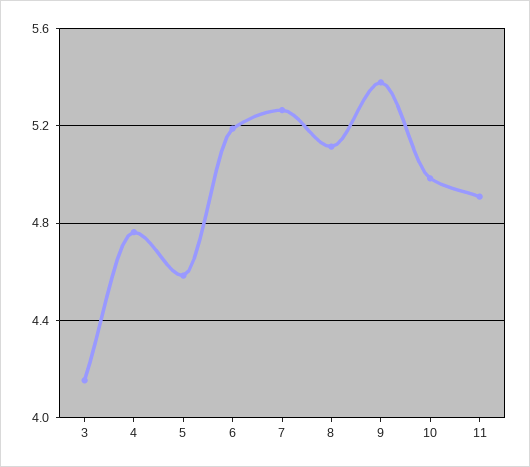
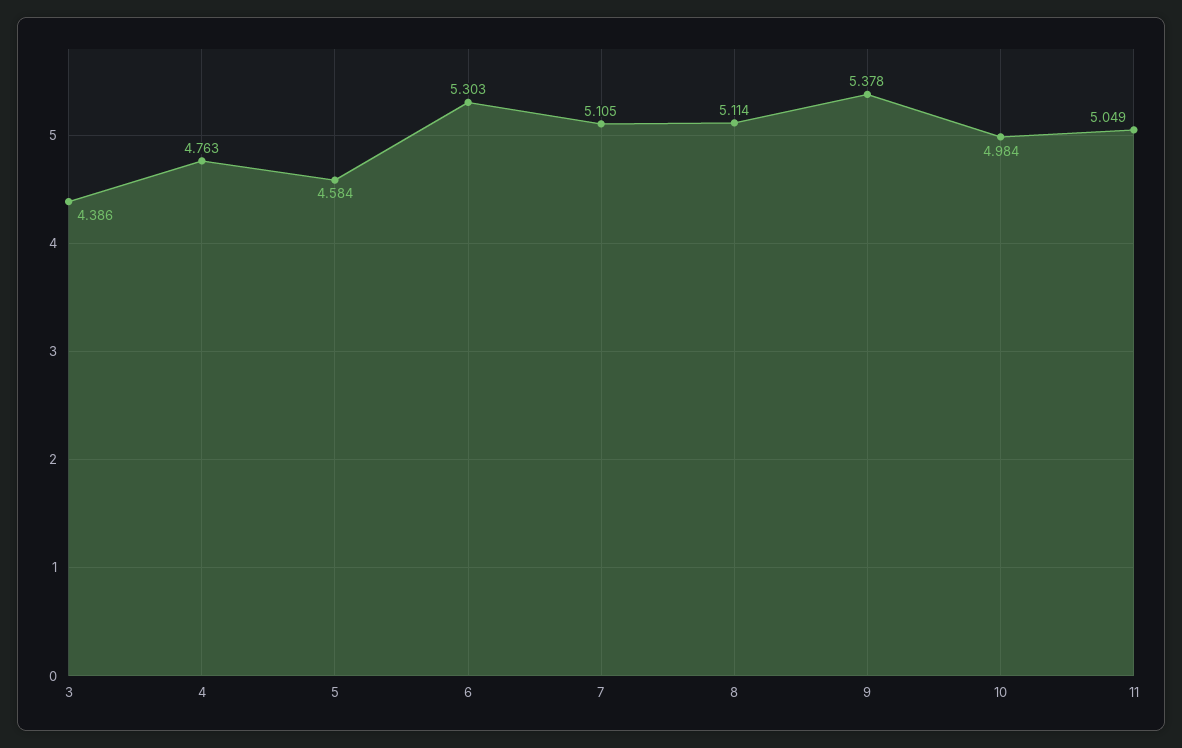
3: 4.15 -> 4.386
6: 5.2 -> 5.303
7: 5.25 -> 5.105
11: 4.9 -> 5.049

